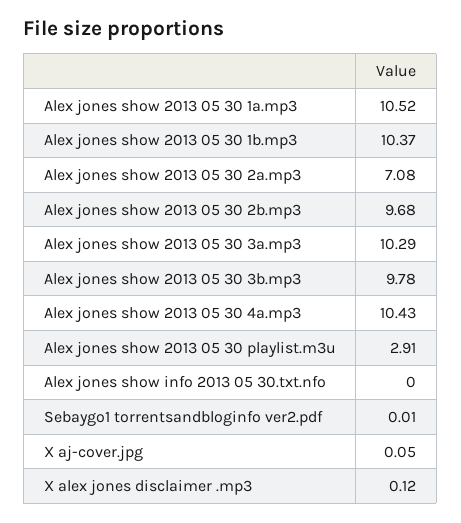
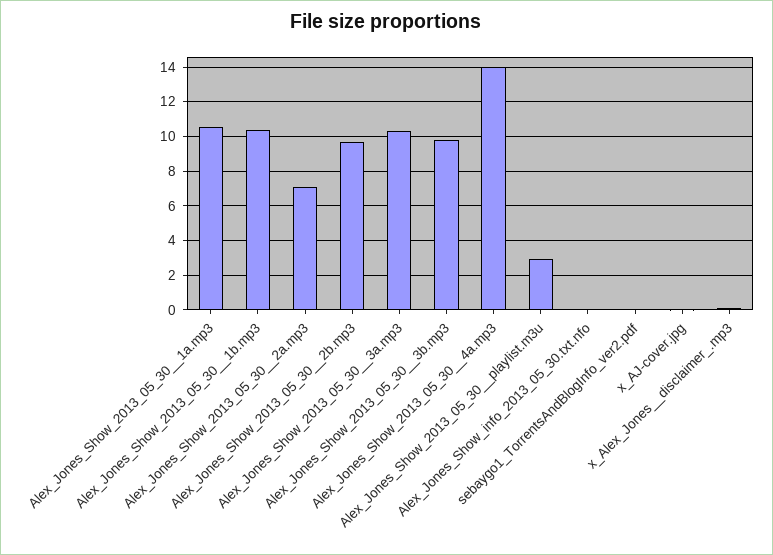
Alex jones show 2013 05 30  4a.mp3: 10.43 -> 14

